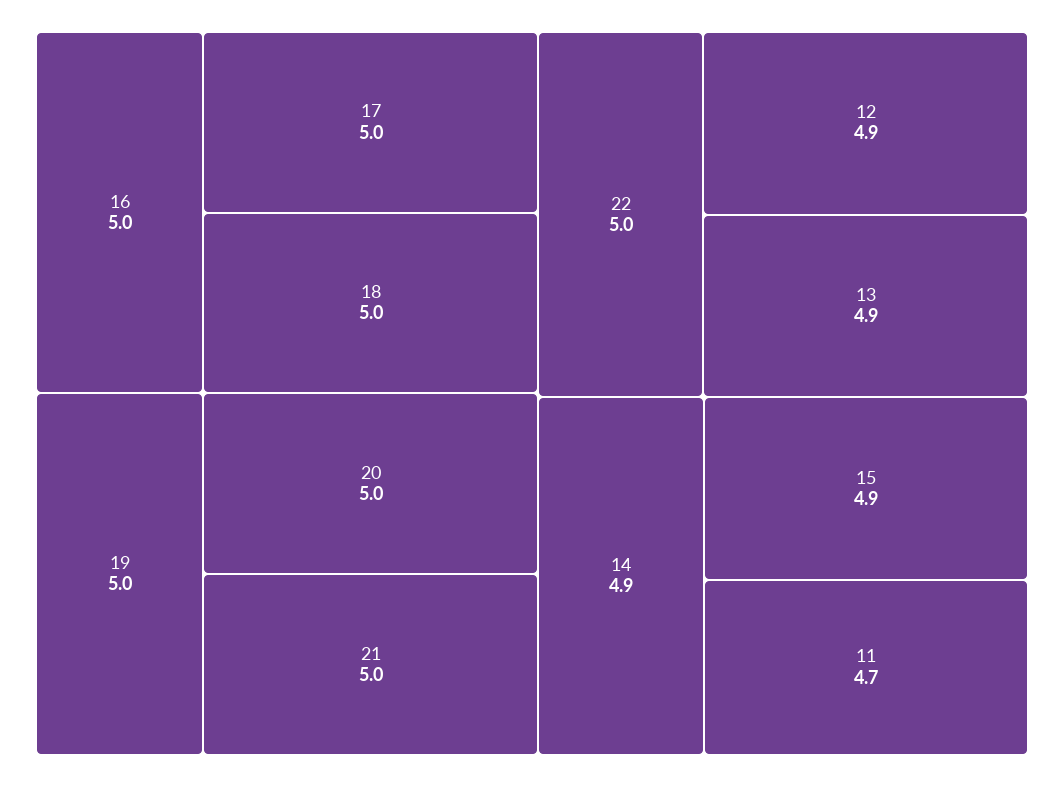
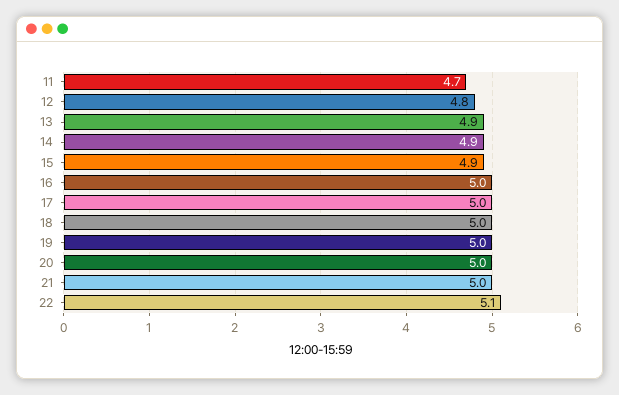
22: 5 -> 5.1
12: 4.9 -> 4.8

